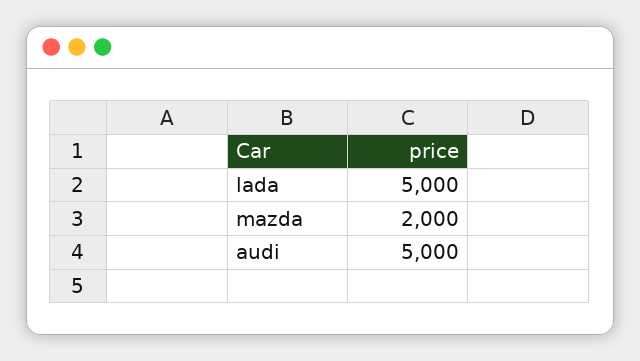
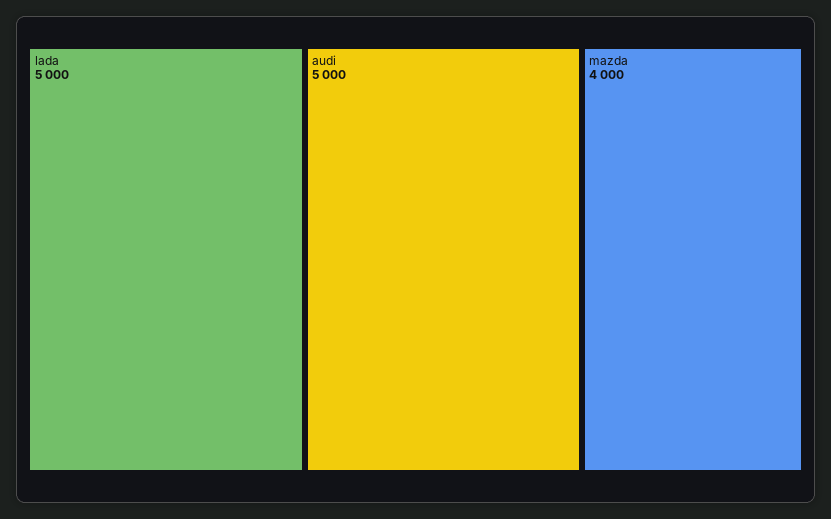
mazda: 2000 -> 4000

